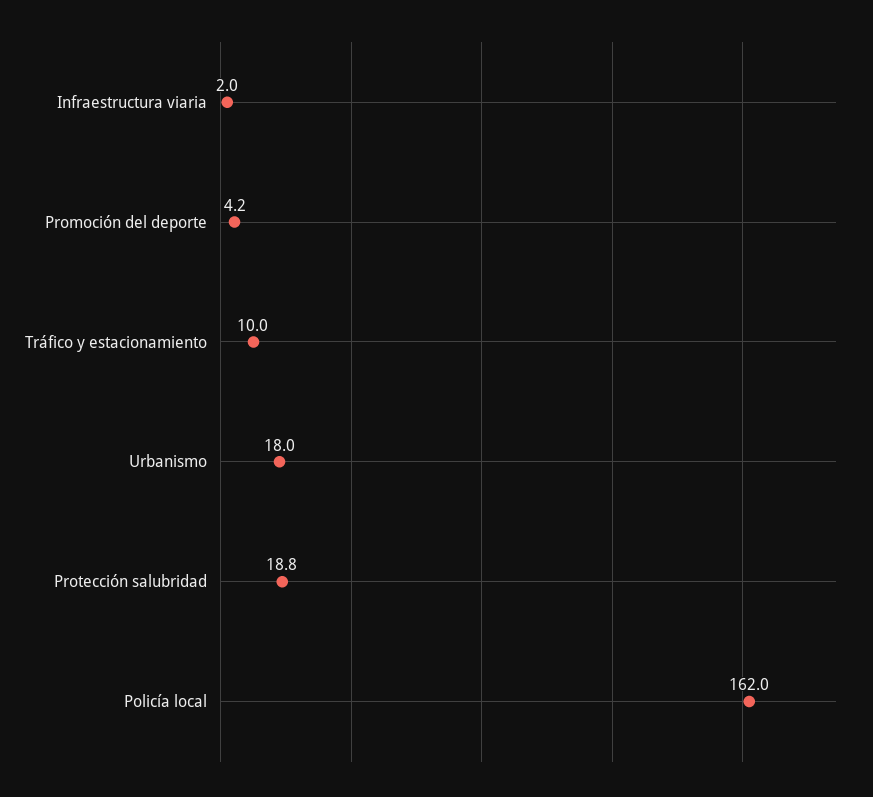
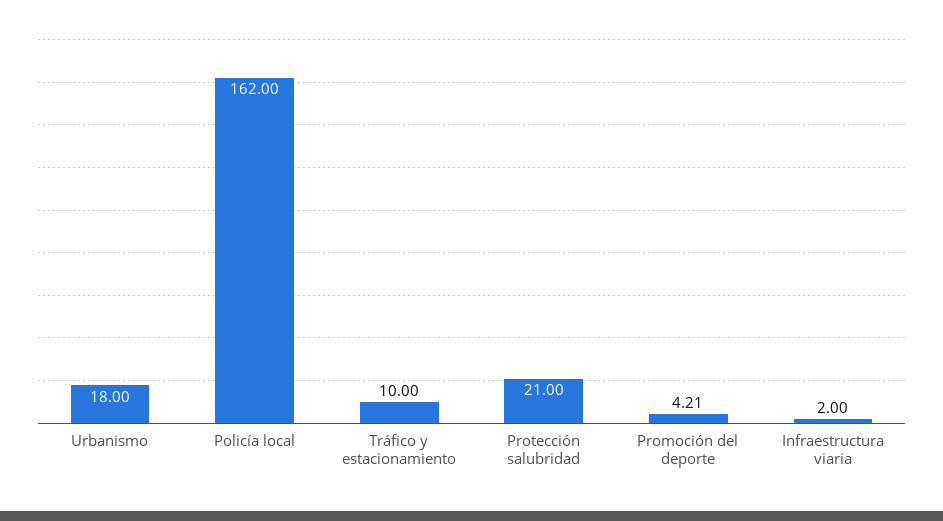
Protección salubridad: 18.8 -> 21

